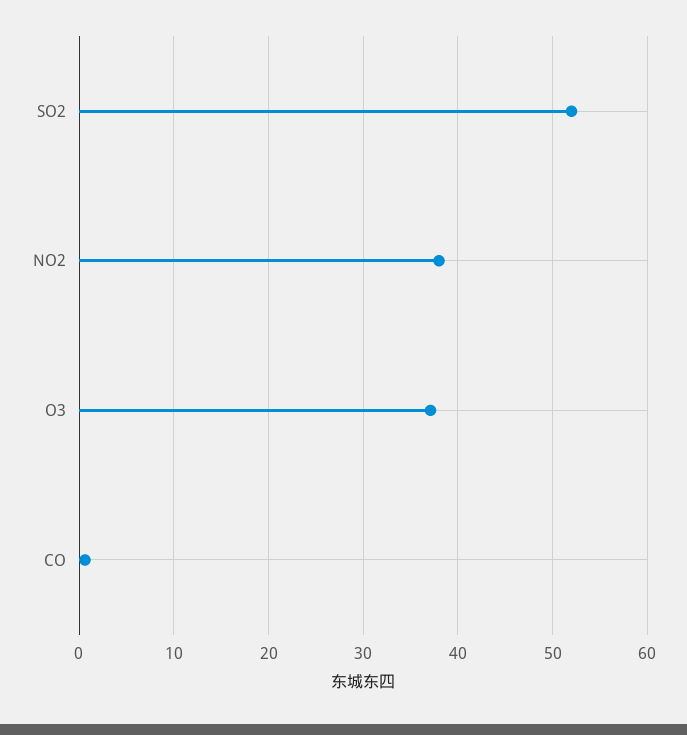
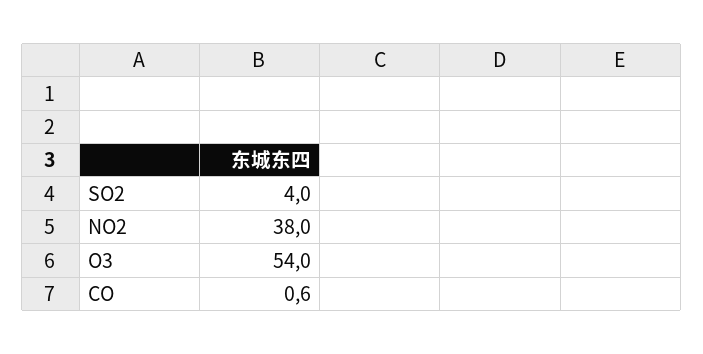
SO2: 52 -> 4
O3: 37 -> 54

